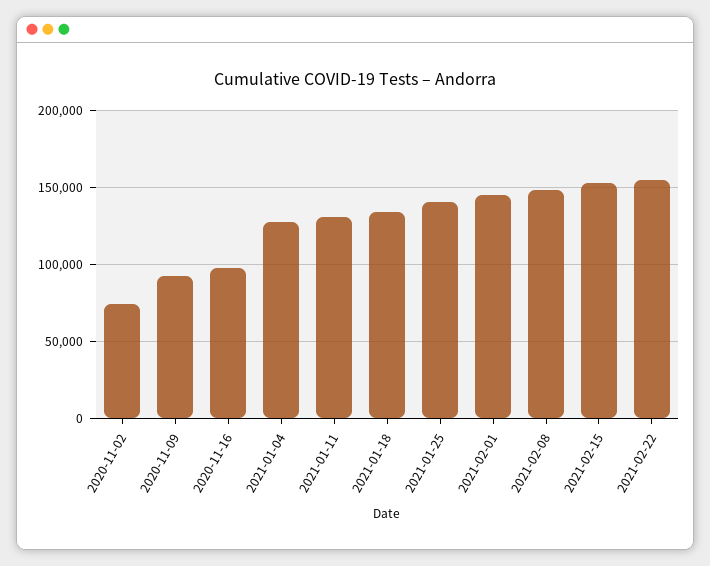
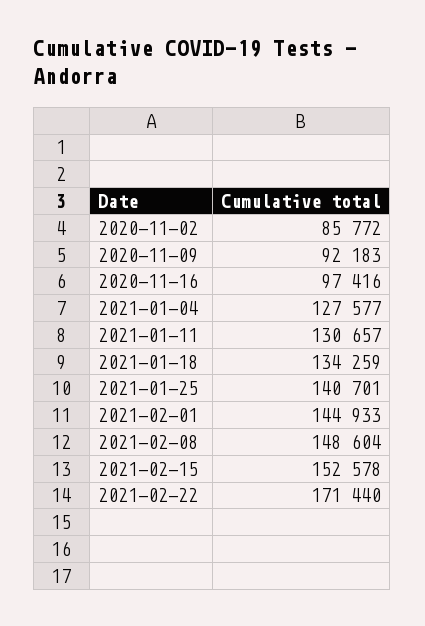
2020-11-02: 75000 -> 85772
2021-02-22: 155000 -> 171440

